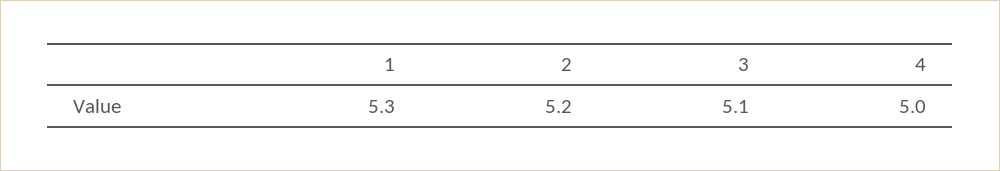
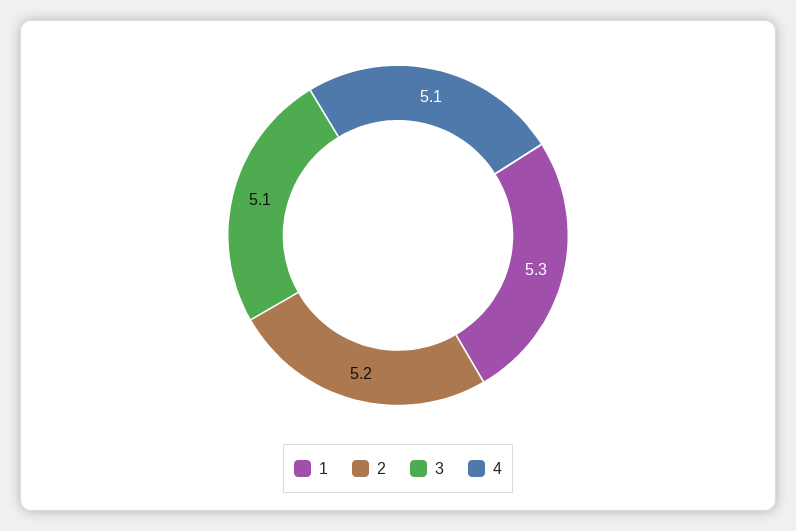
4: 5 -> 5.1

